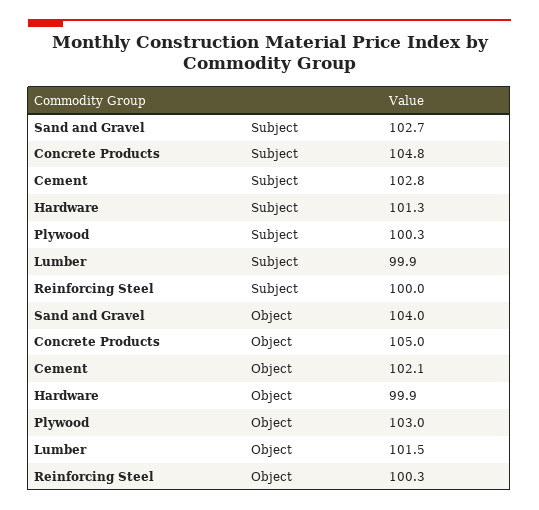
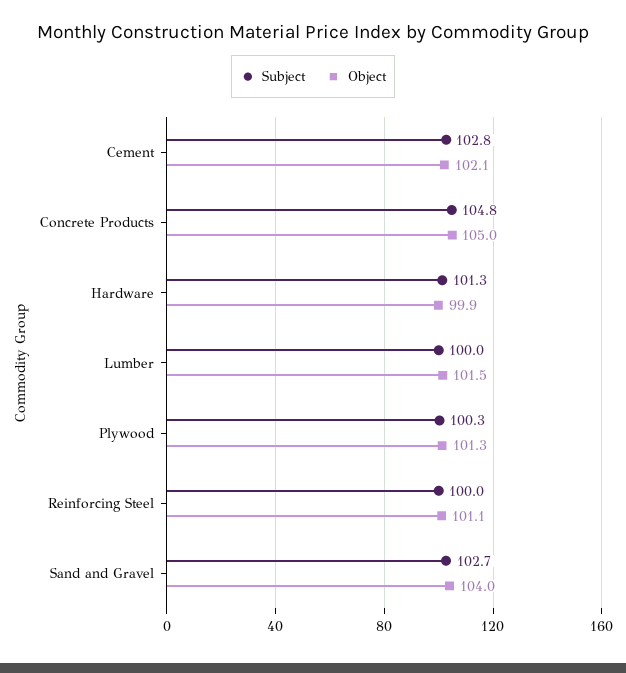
Subject, Lumber: 99.9 -> 100
Object, Plywood: 103 -> 101.3
Object, Reinforcing Steel: 100.3 -> 101.1

